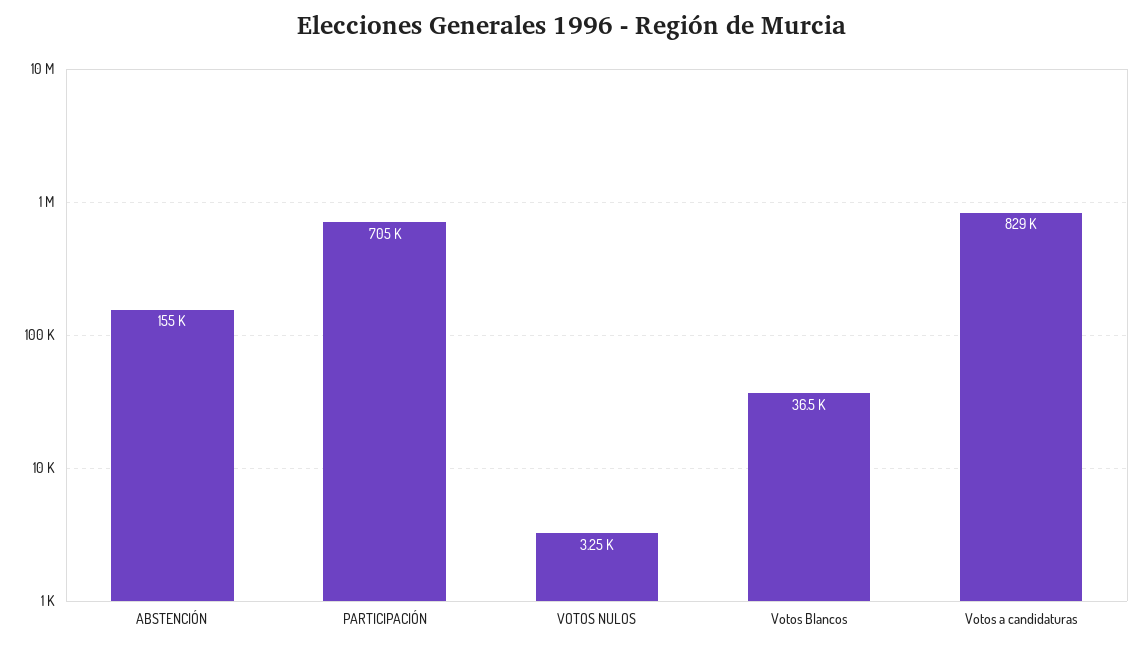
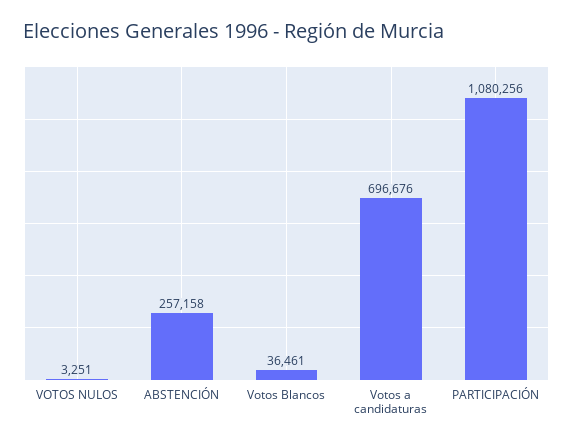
ABSTENCIÓN: 155000 -> 257158
PARTICIPACIÓN: 705000 -> 1080256
Votos a candidaturas: 829000 -> 696676

